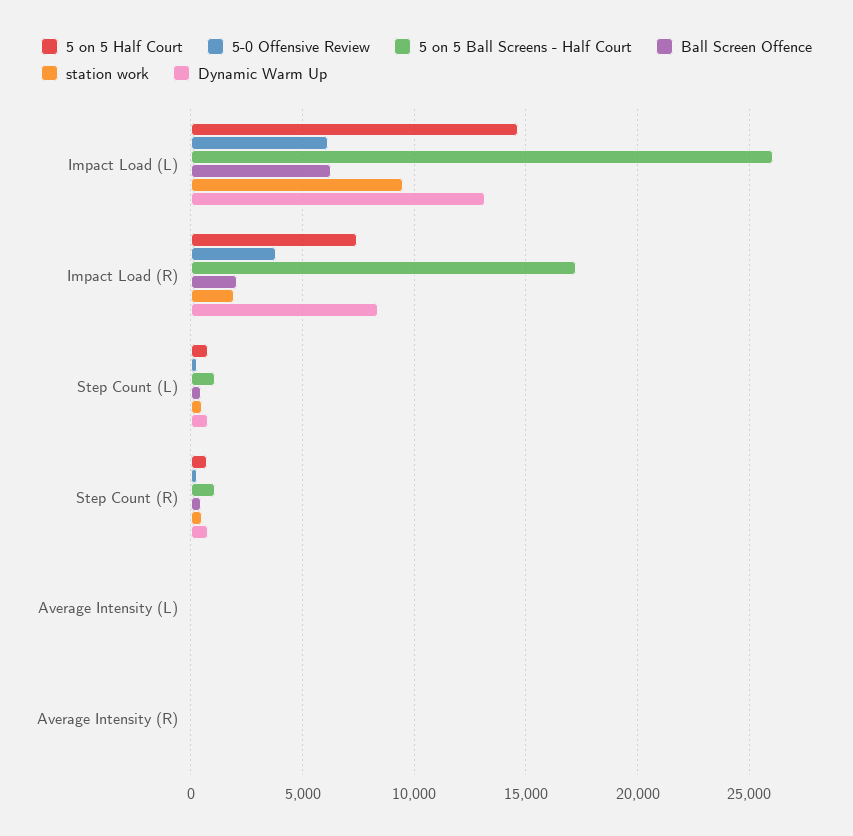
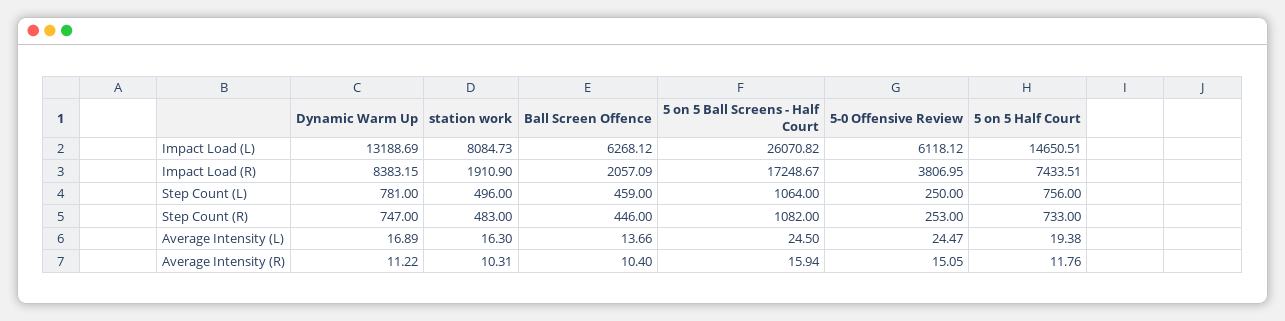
station work, Impact Load (L): 9500 -> 8084.73

